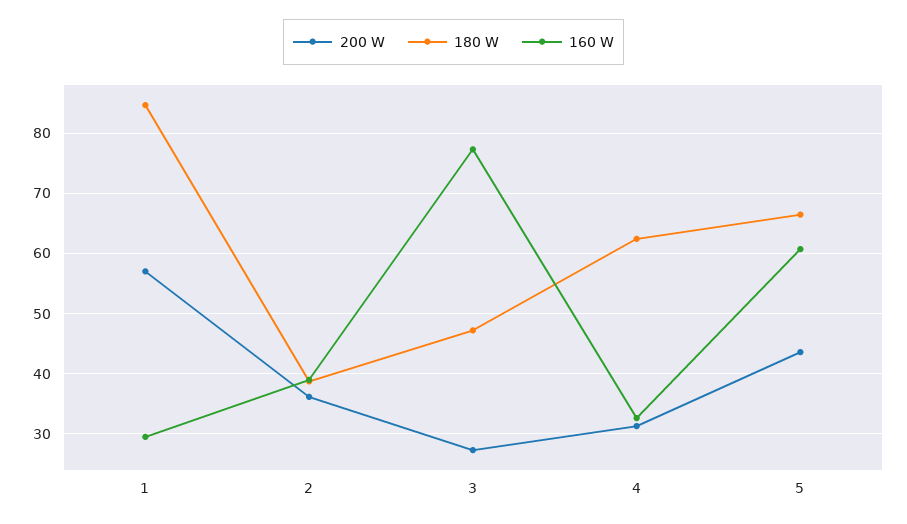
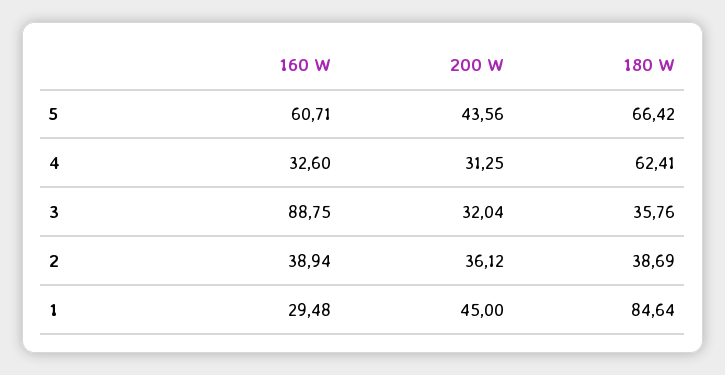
200 W, 1: 57 -> 45
200 W, 3: 27 -> 32.04
180 W, 3: 47 -> 35.76
160 W, 3: 77 -> 88.75

